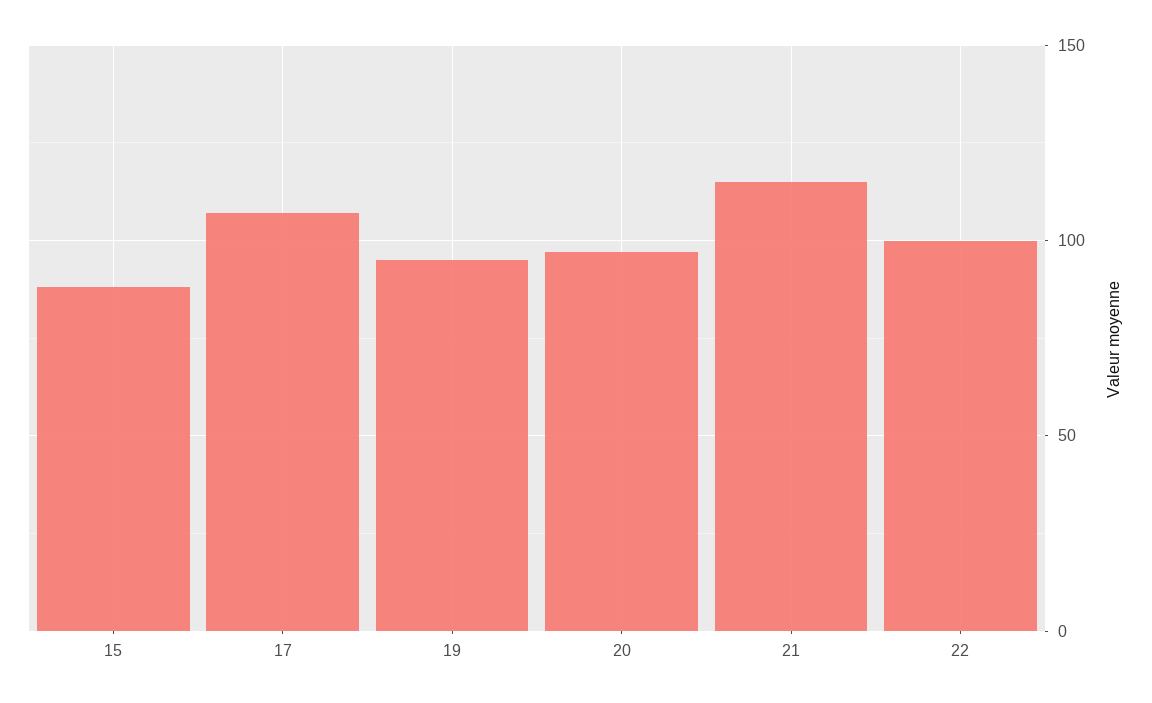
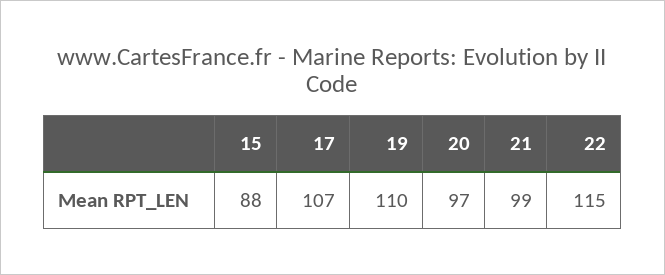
19: 95 -> 110
21: 115 -> 99
22: 100 -> 115

